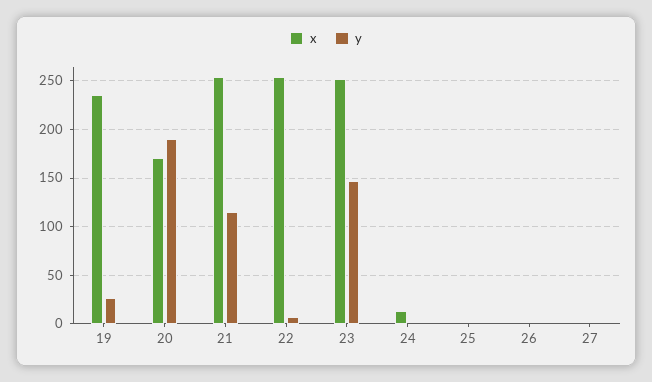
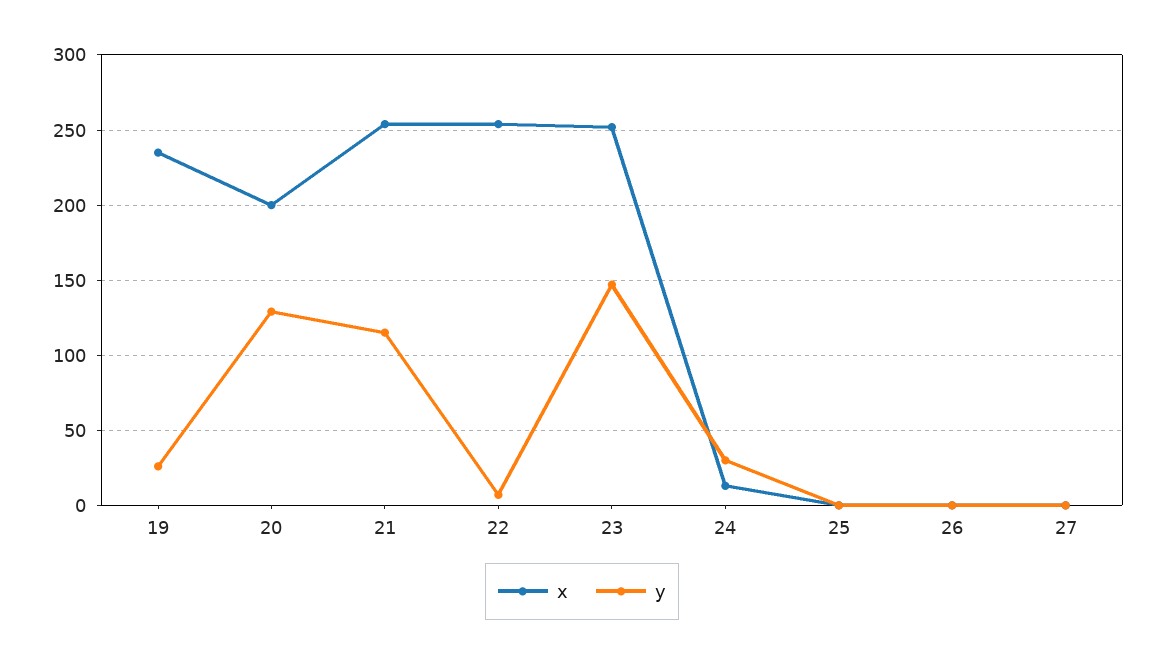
x, 20: 170 -> 200
y, 20: 190 -> 130
y, 24: 0 -> 30

